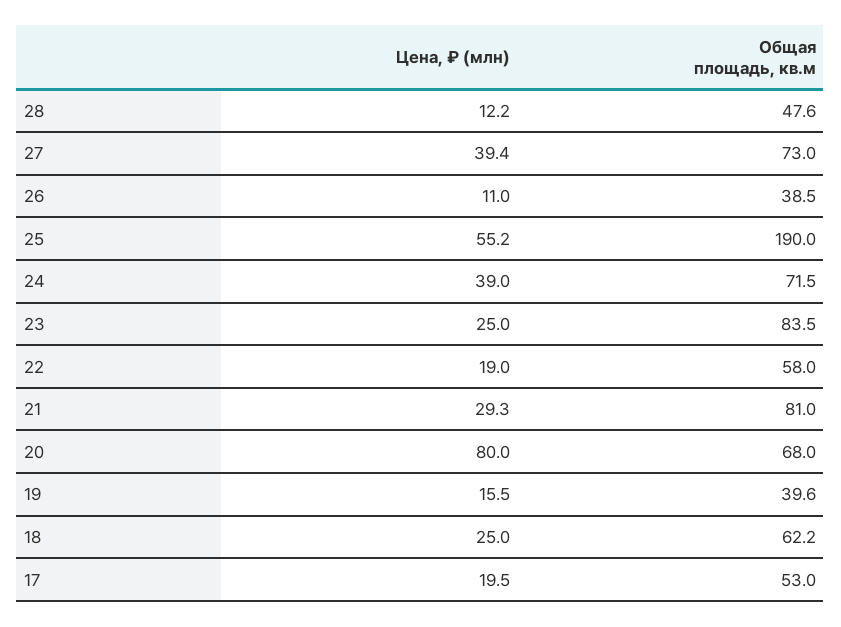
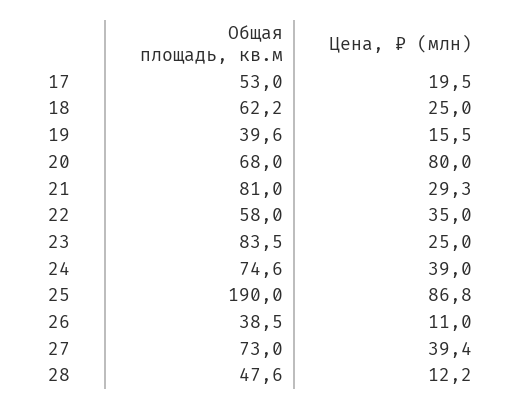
Цена, ₽ (млн), 25: 55.2 -> 86.8
Общая площадь, кв.м, 24: 71.5 -> 74.6
Цена, ₽ (млн), 22: 19 -> 35

